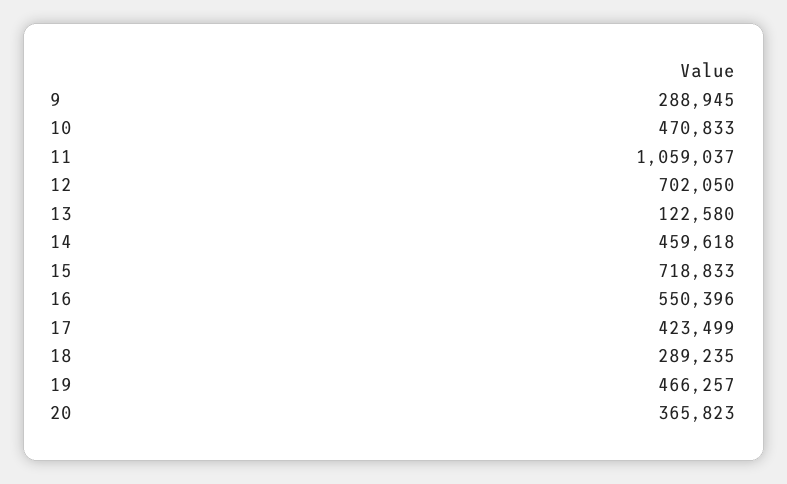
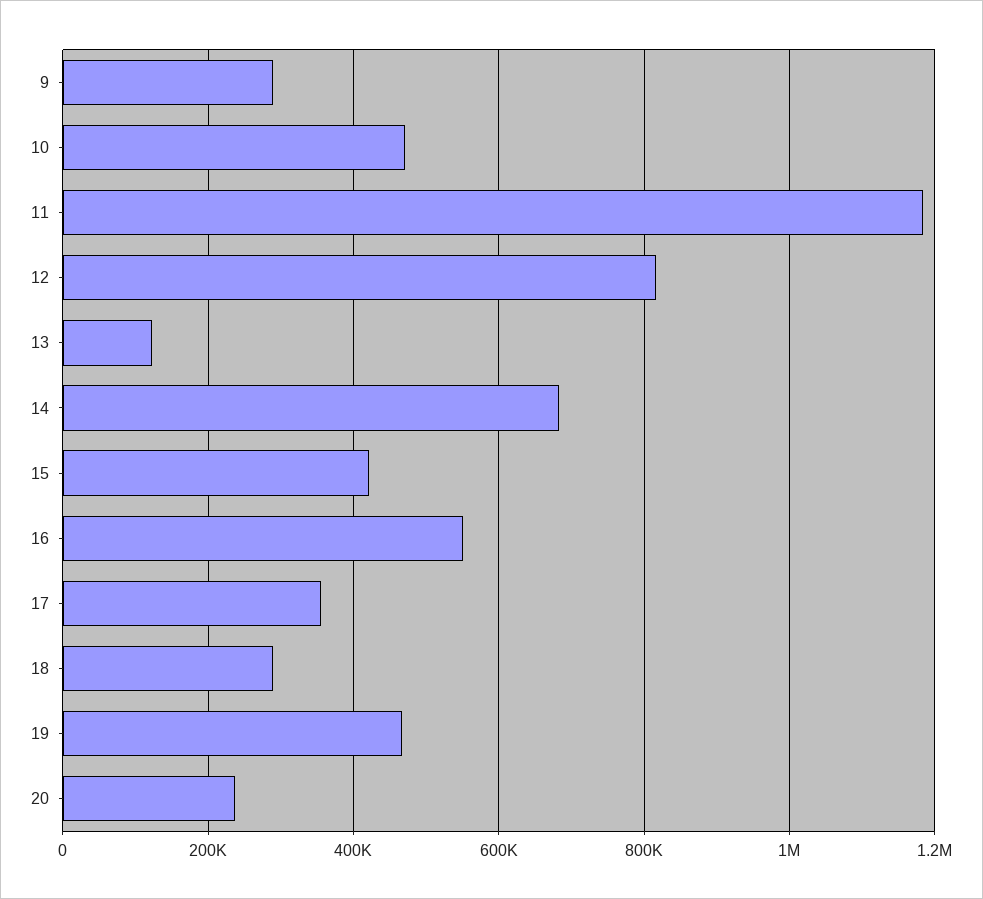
11: 1059037 -> 1180000
12: 702050 -> 820000
14: 459618 -> 680000
15: 718833 -> 420000
17: 423499 -> 360000
20: 365823 -> 240000

